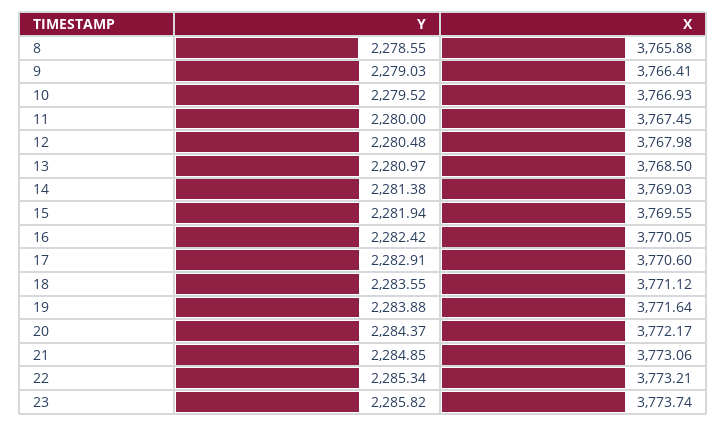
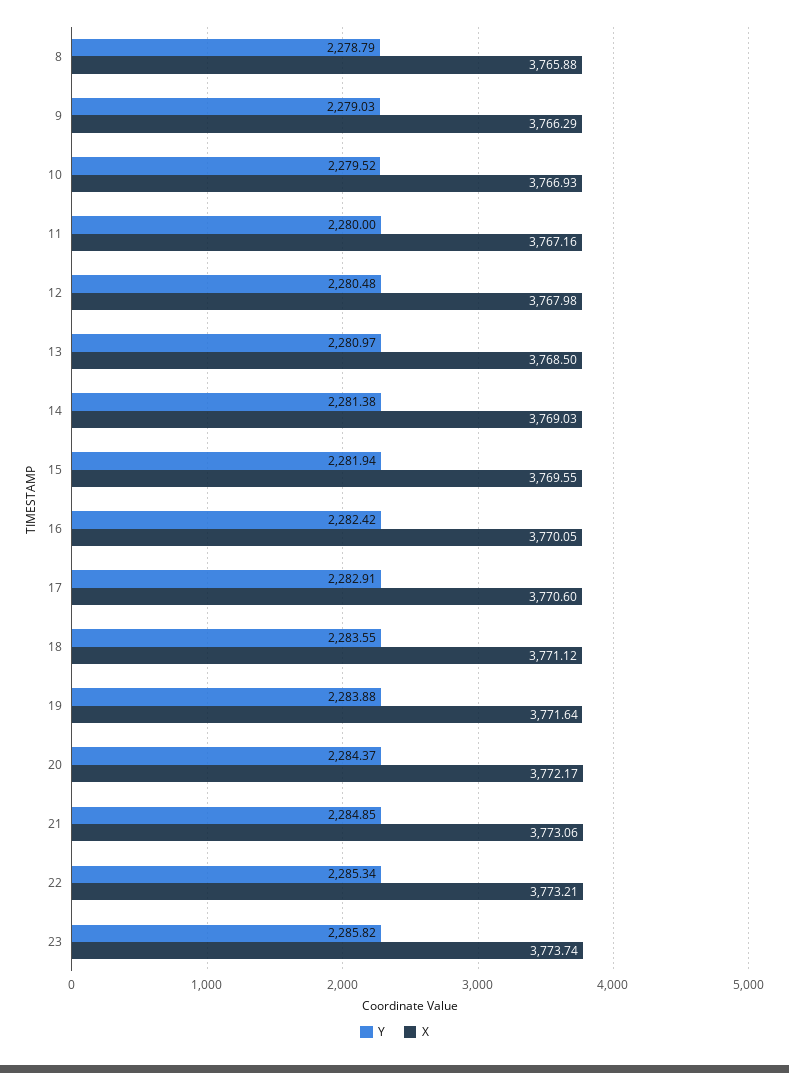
Y, 8: 2278.55 -> 2278.79
X, 9: 3766.41 -> 3766.29
X, 11: 3767.45 -> 3767.16

